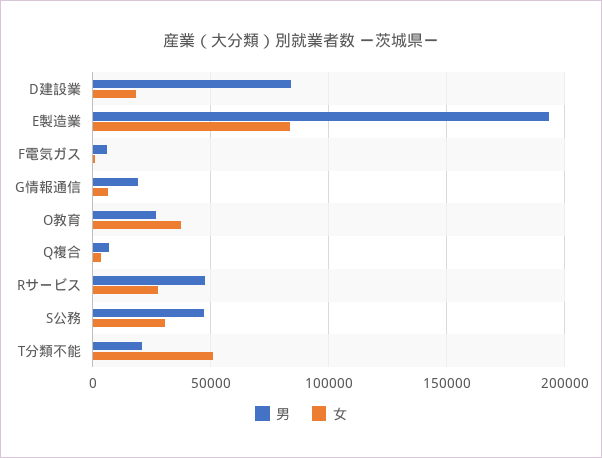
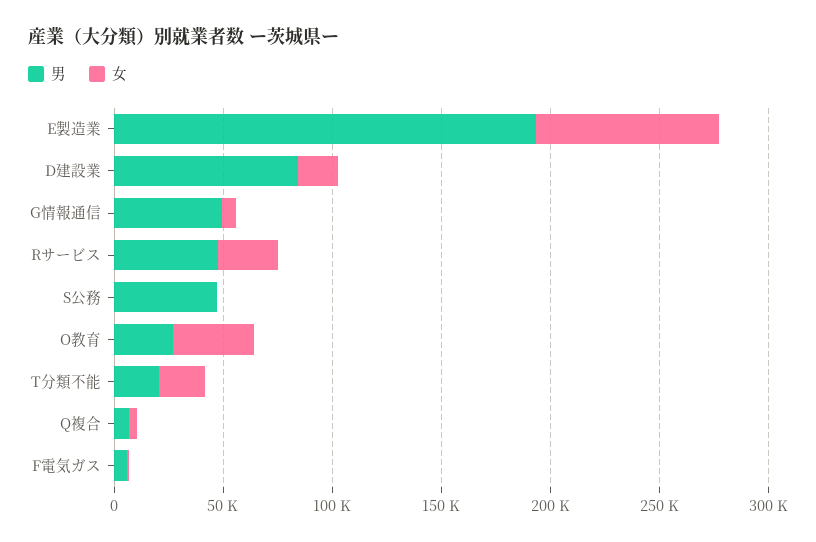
男, G情報通信: 20000 -> 50000
女, S公務: 30000 -> 0
女, T分類不能: 50000 -> 20000

